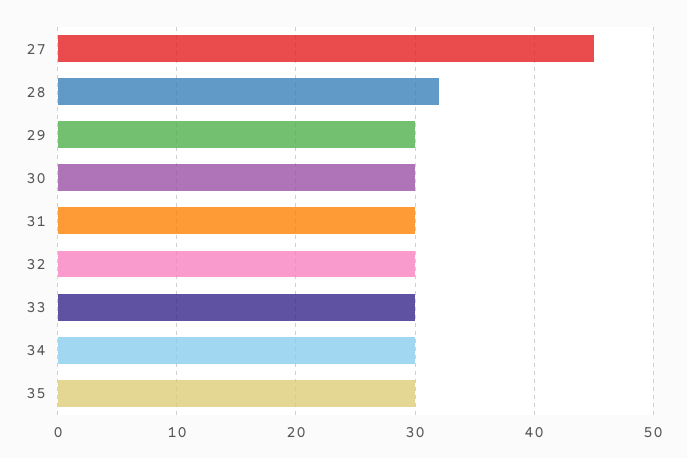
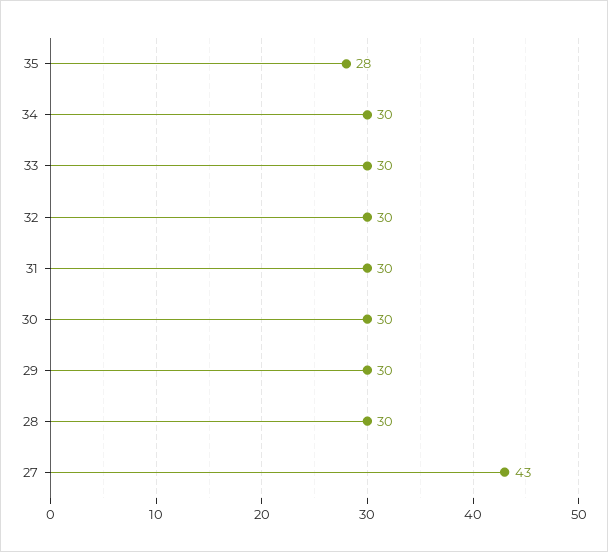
27: 45 -> 43
28: 32 -> 30
35: 30 -> 28

